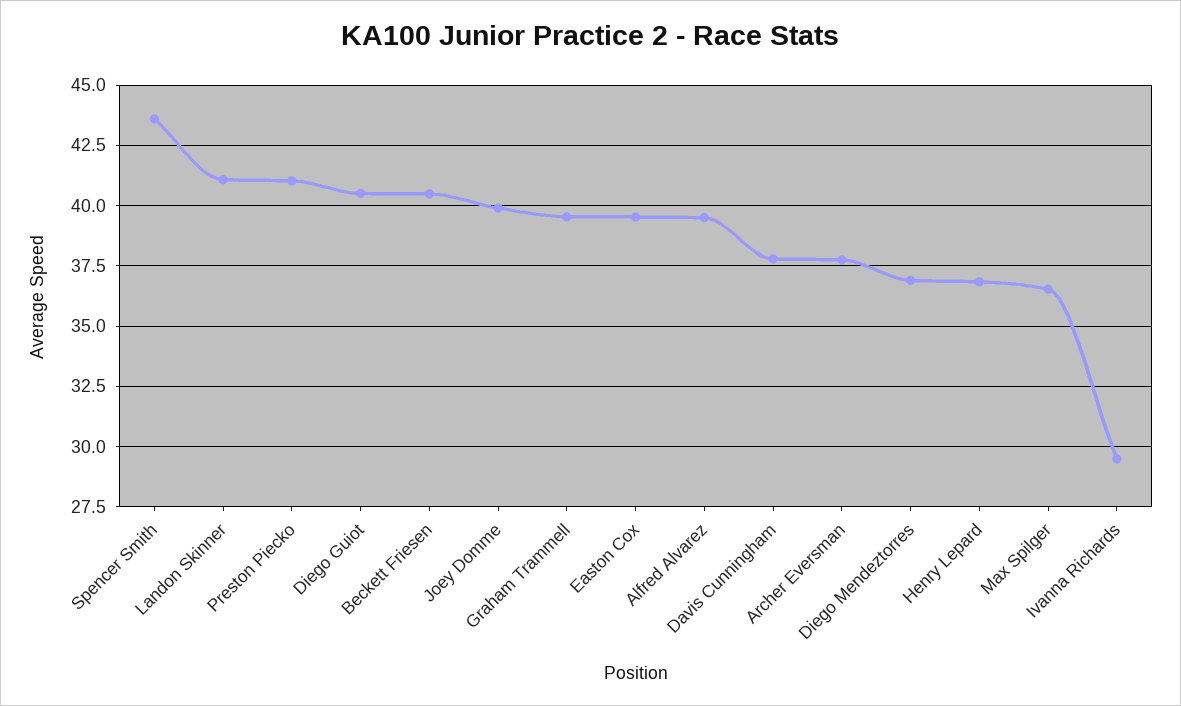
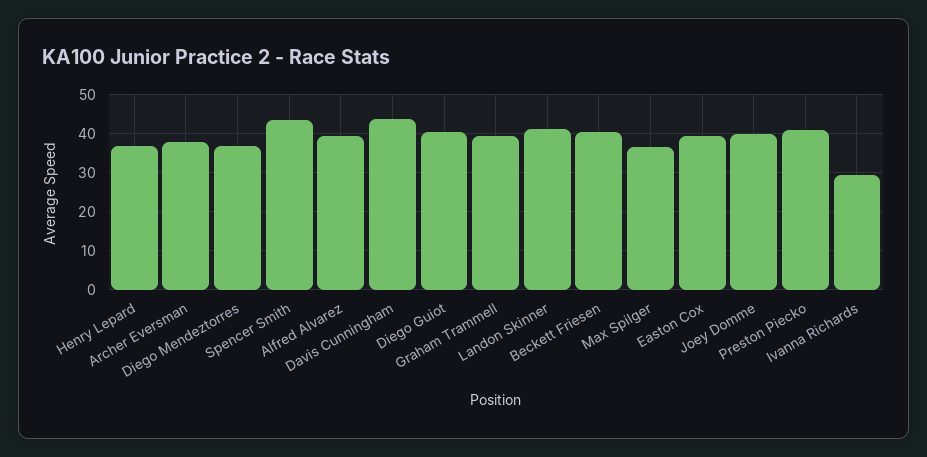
Davis Cunningham: 37.75 -> 44

